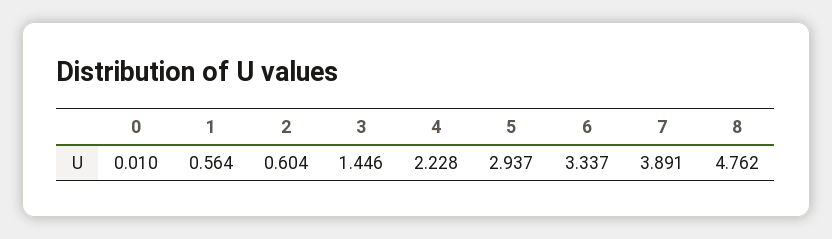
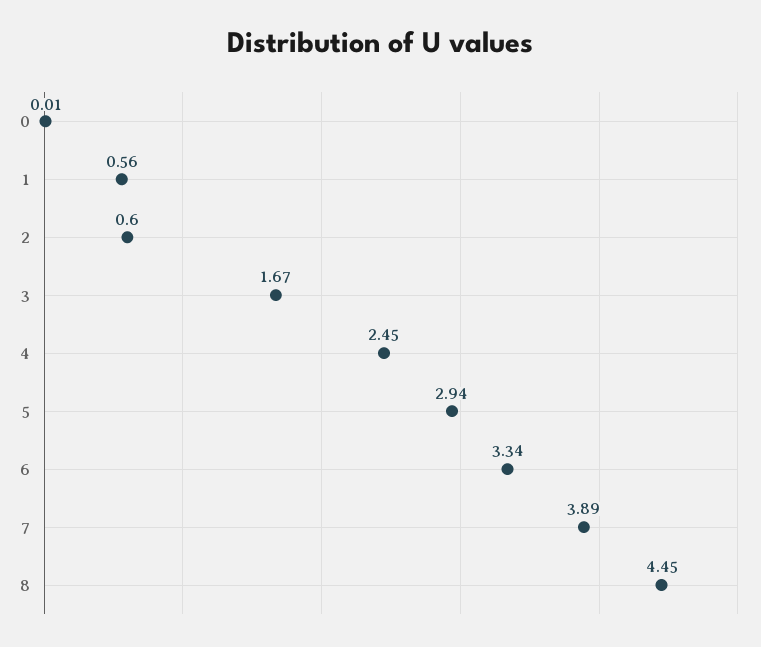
3: 1.446 -> 1.67
4: 2.228 -> 2.45
8: 4.762 -> 4.45

